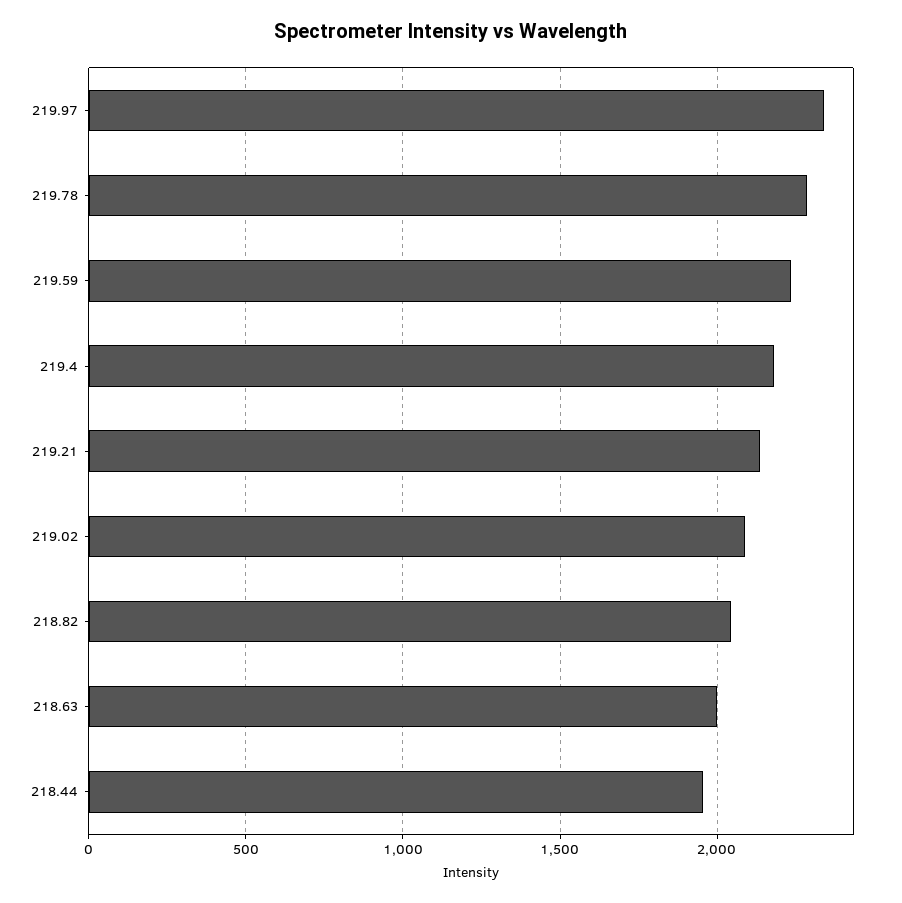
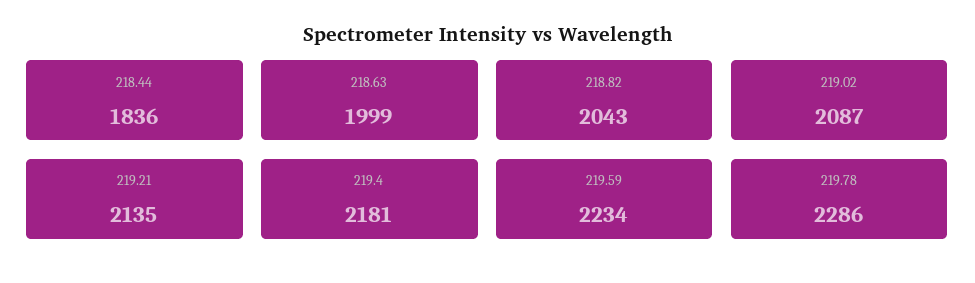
219.97: 2350 -> none
218.44: 1950 -> 1836

